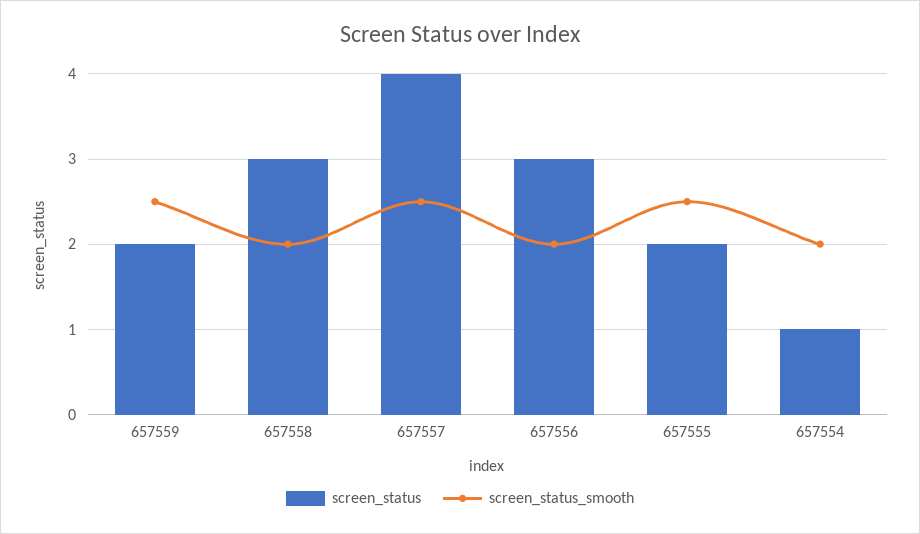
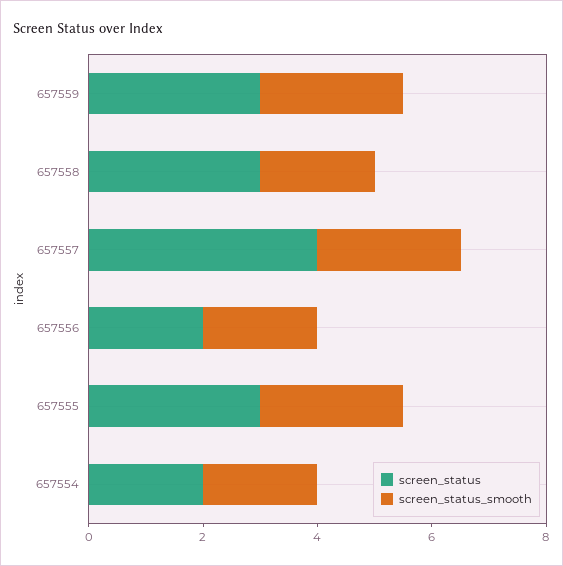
screen_status, 657559: 2 -> 3
screen_status, 657556: 3 -> 2
screen_status, 657555: 2 -> 3
screen_status, 657554: 1 -> 2

